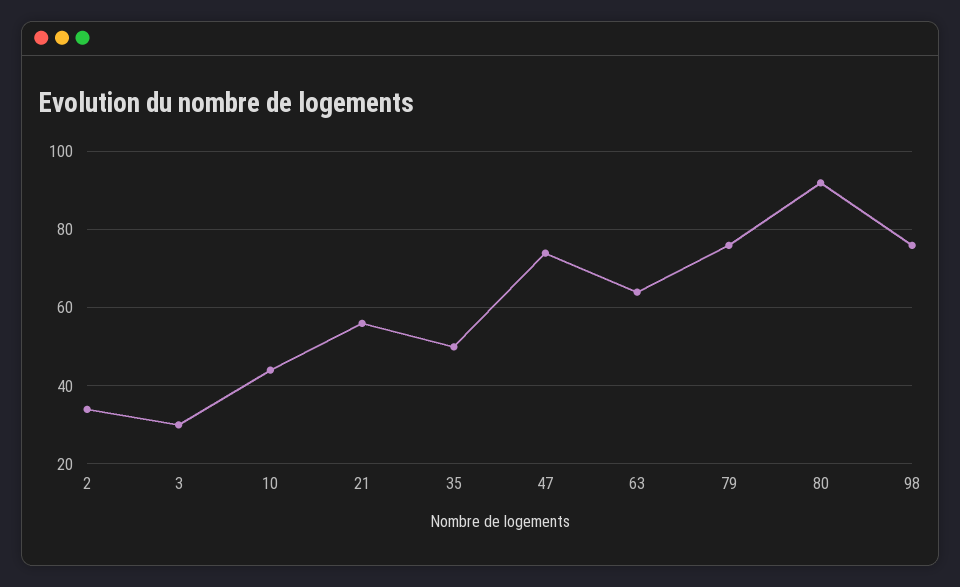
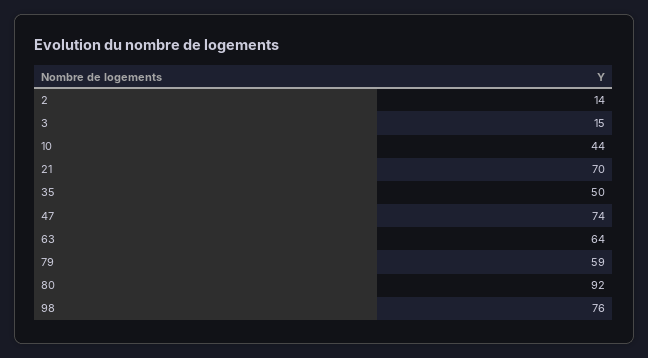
2: 35 -> 14
3: 30 -> 15
21: 55 -> 70
79: 75 -> 59

